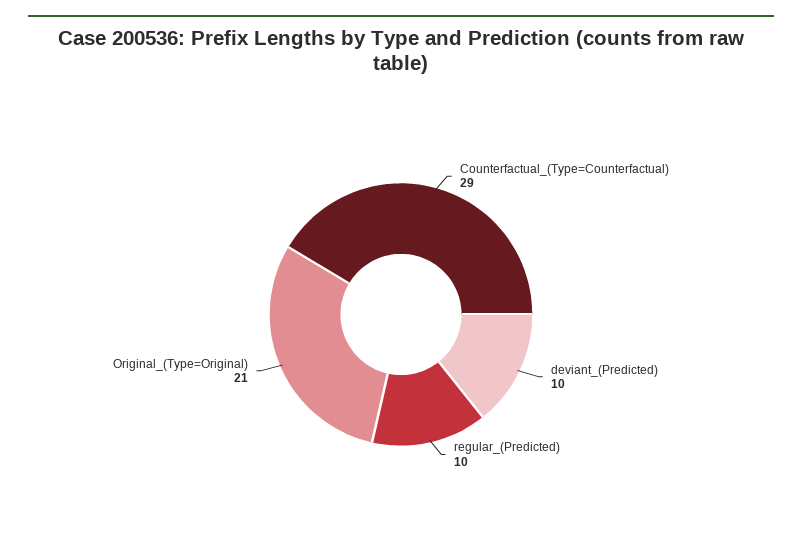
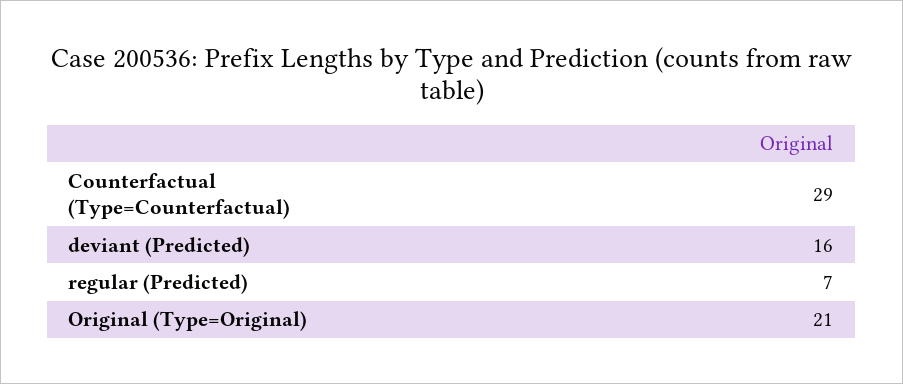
deviant_(Predicted): 10 -> 16
regular_(Predicted): 10 -> 7

